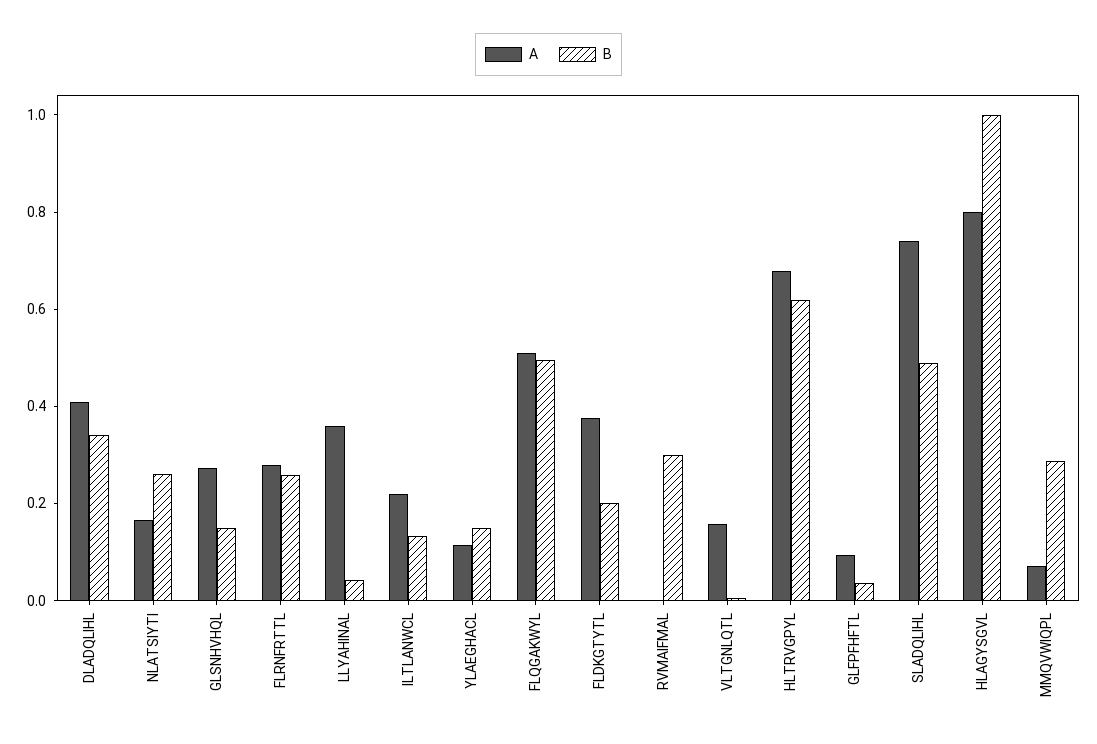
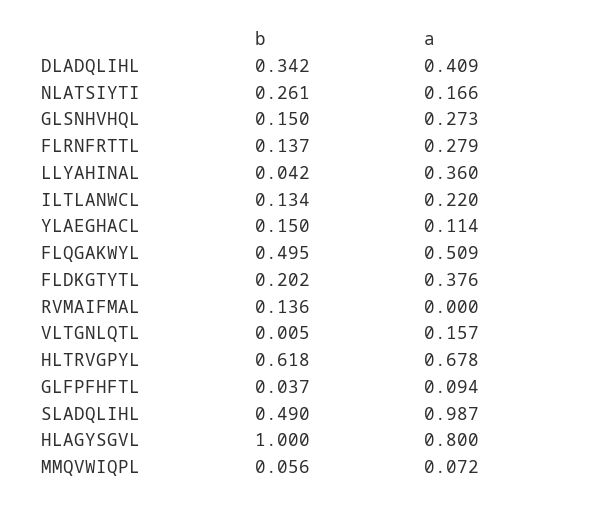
B, FLRNFRTTL: 0.25 -> 0.137
B, RVMAIFMAL: 0.3 -> 0.136
A, SLADQLIHL: 0.75 -> 0.987
B, MMQVWIQPL: 0.3 -> 0.056

